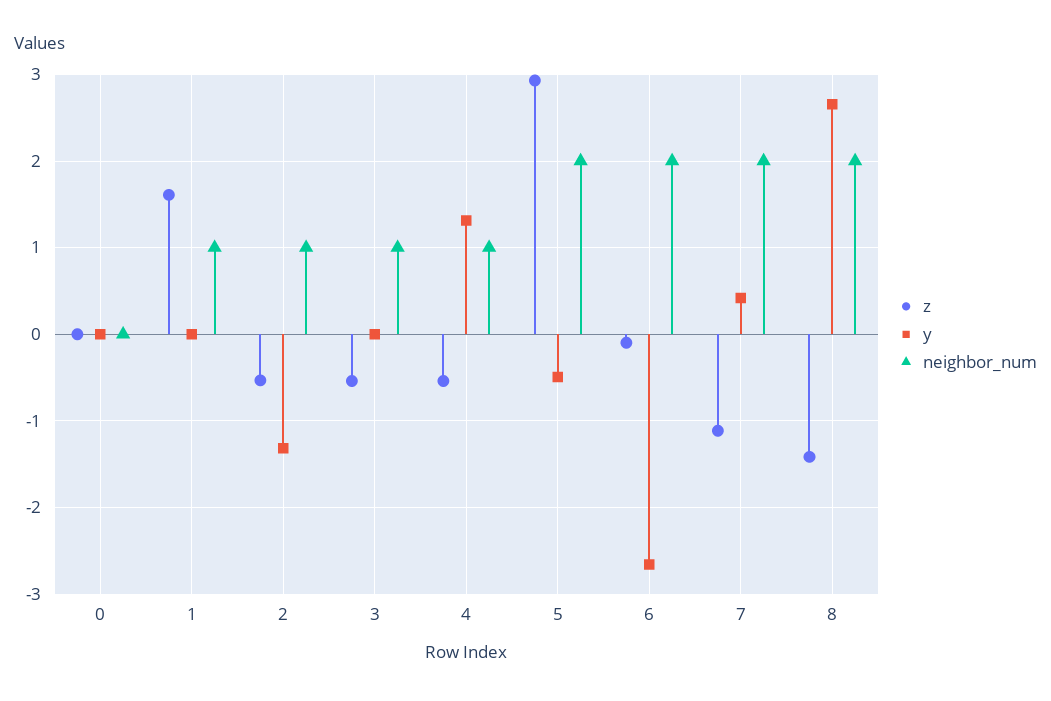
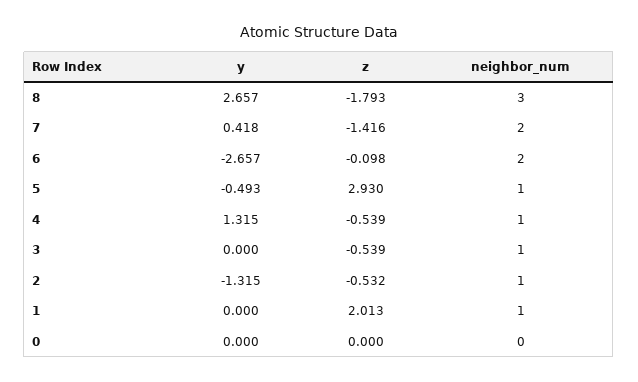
z, 1: 1.6 -> 2.013
neighbor_num, 5: 2 -> 1
z, 7: -1.1 -> -1.416
z, 8: -1.4 -> -1.793
neighbor_num, 8: 2 -> 3

